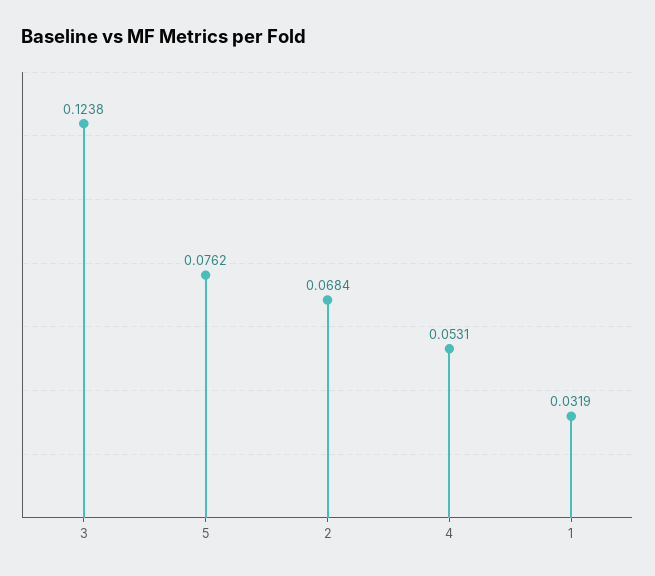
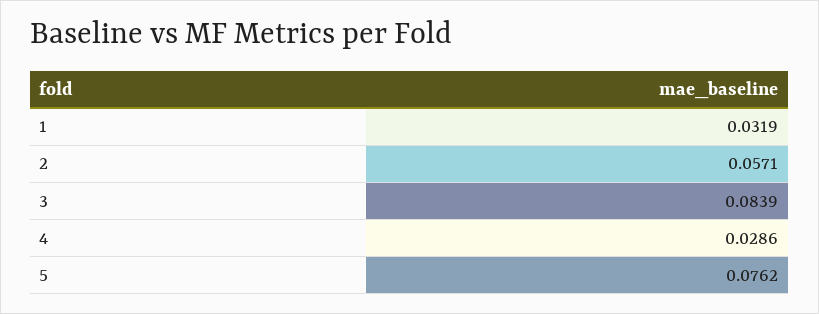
3: 0.1238 -> 0.0839
2: 0.0684 -> 0.0571
4: 0.0531 -> 0.0286

